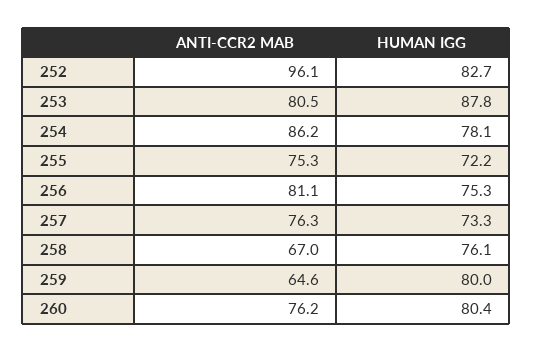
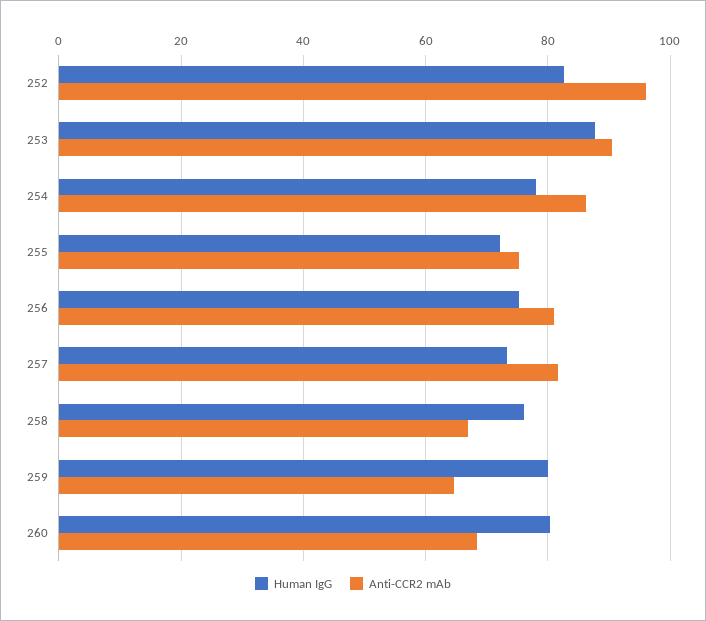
ANTI-CCR2 MAB, 253: 80.5 -> 90
ANTI-CCR2 MAB, 257: 76.3 -> 82
ANTI-CCR2 MAB, 260: 76.2 -> 68

